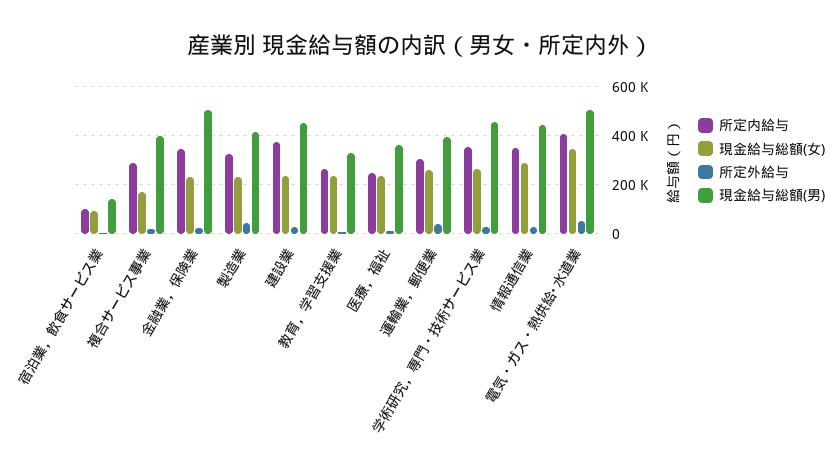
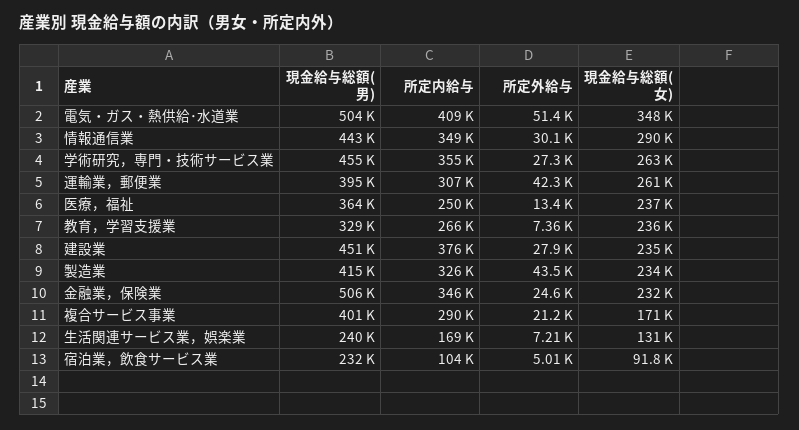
現金給与総額(男), 宿泊業，飲食サービス業: 150000 -> 232000
現金給与総額(男), 生活関連サービス業，娯楽業: none -> 240000
所定内給与, 生活関連サービス業，娯楽業: none -> 169000
所定外給与, 生活関連サービス業，娯楽業: none -> 7210
現金給与総額(女), 生活関連サービス業，娯楽業: none -> 131000

